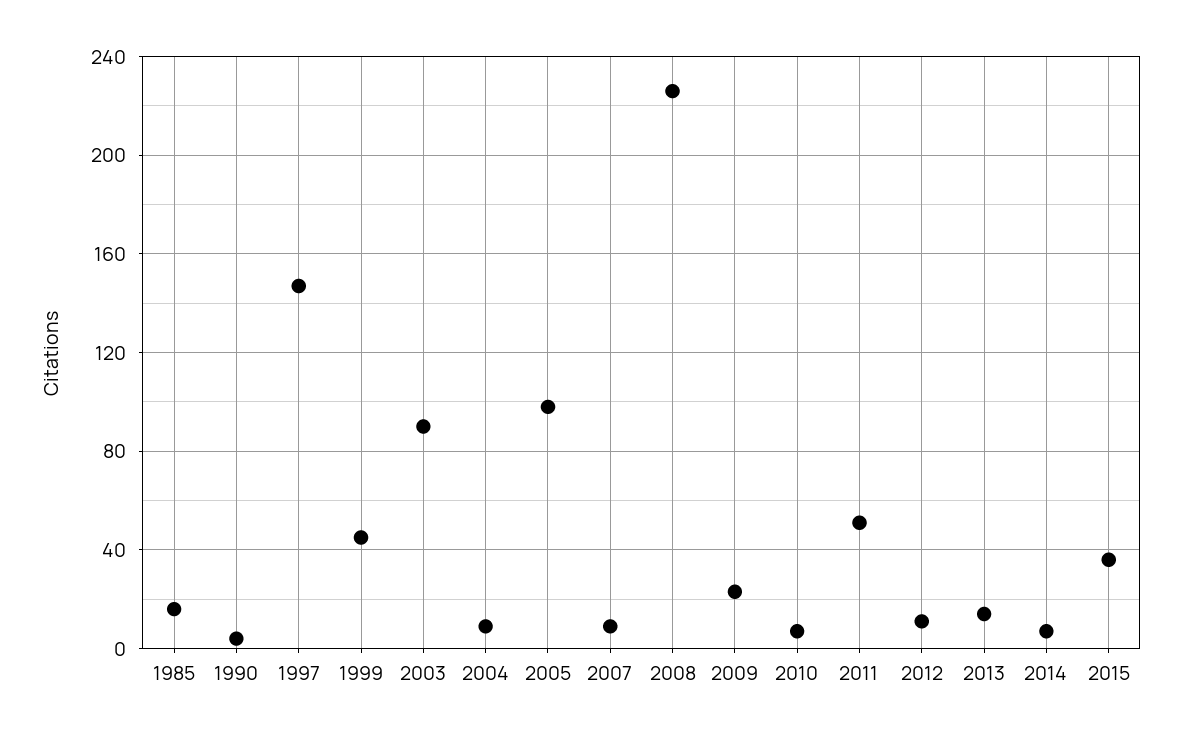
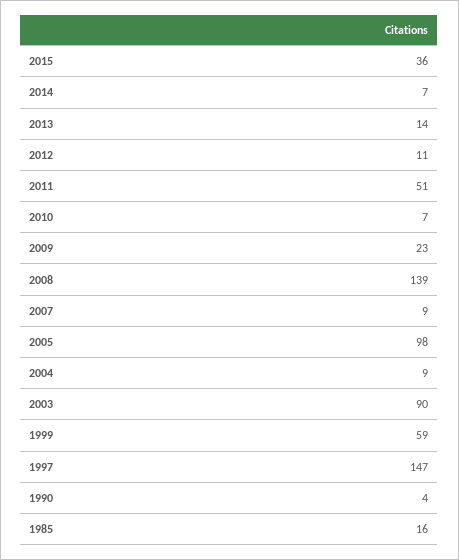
1999: 45 -> 59
2008: 225 -> 139

